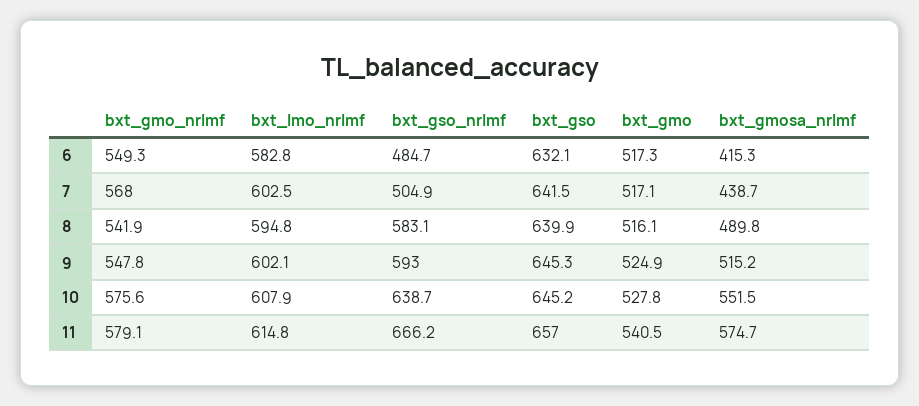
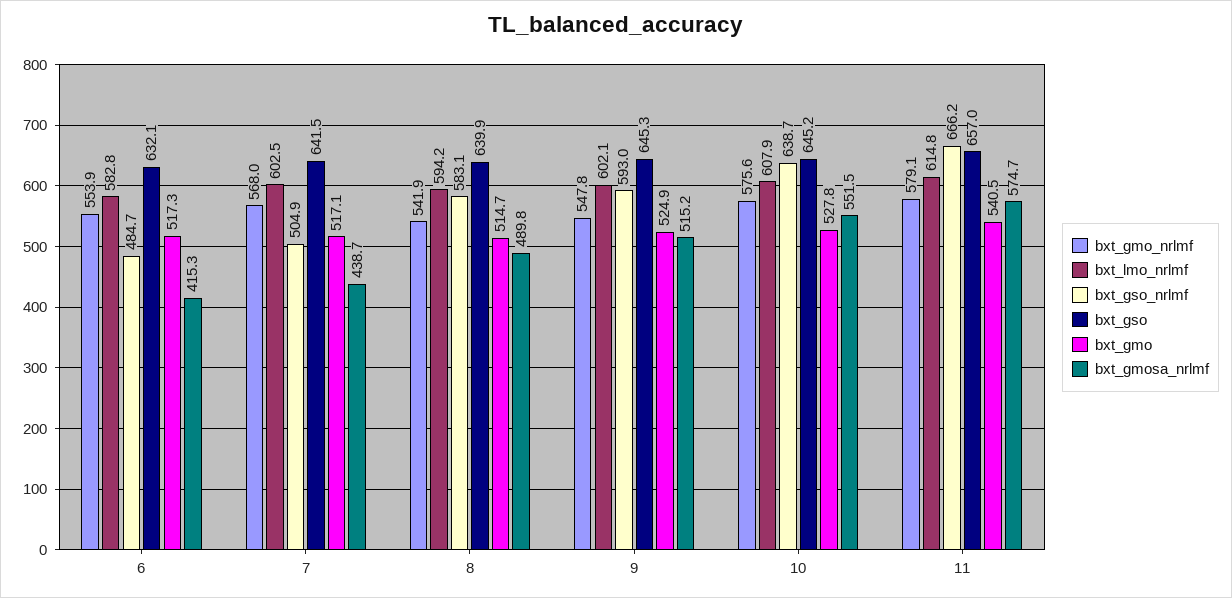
bxt_gmo_nrlmf, 6: 549.3 -> 553.9
bxt_lmo_nrlmf, 8: 594.8 -> 594.2
bxt_gmo, 8: 516.1 -> 514.7

